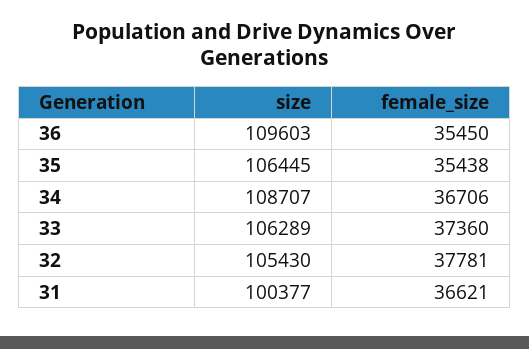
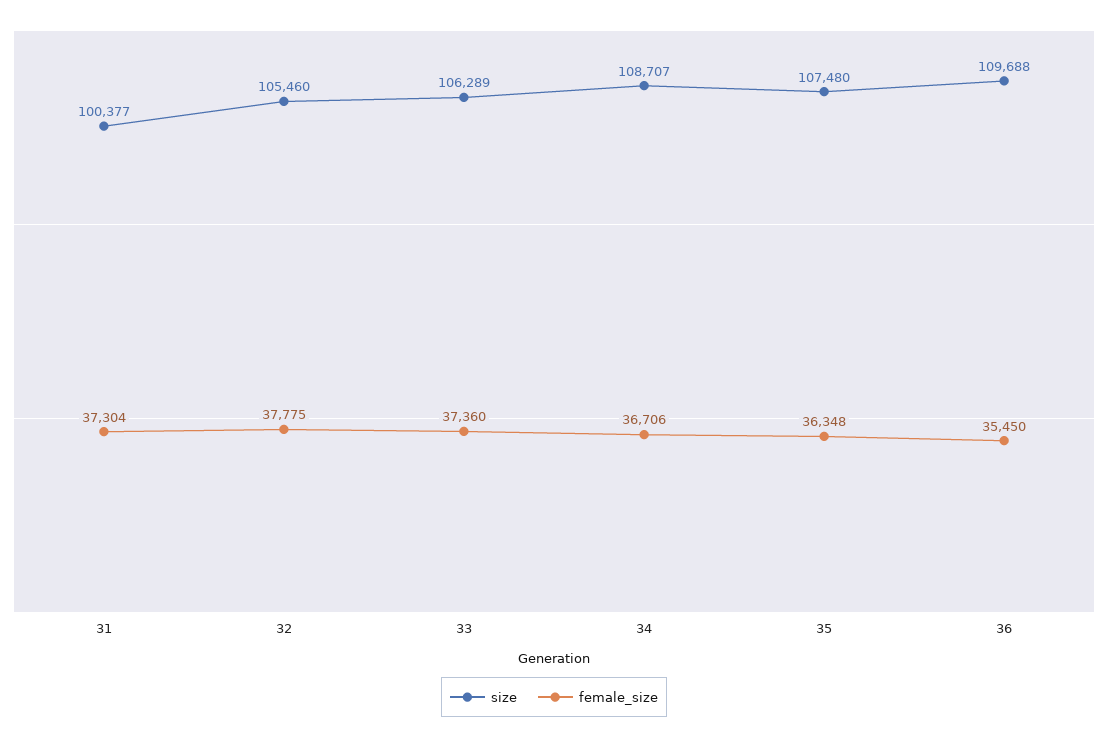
size, 36: 109603 -> 109688
size, 35: 106445 -> 107480
female_size, 35: 35438 -> 36348
size, 32: 105430 -> 105460
female_size, 32: 37781 -> 37775
female_size, 31: 36621 -> 37304

